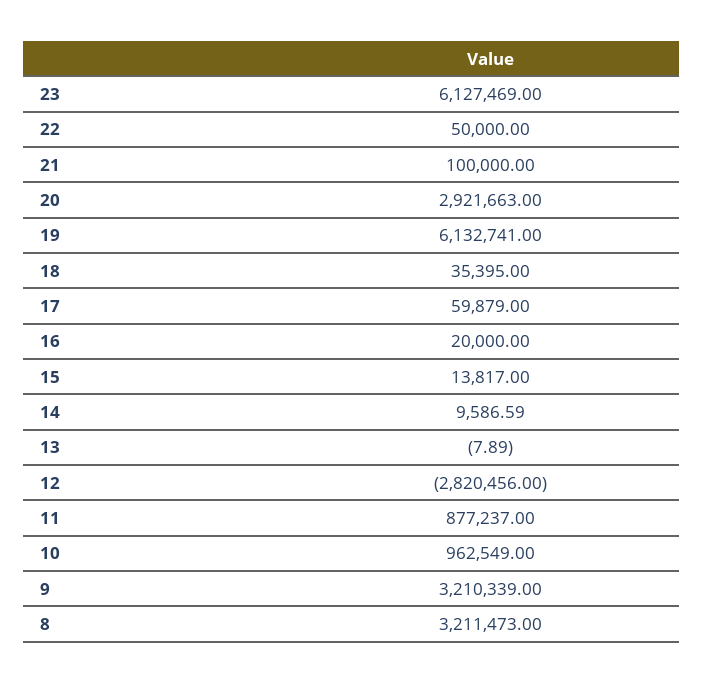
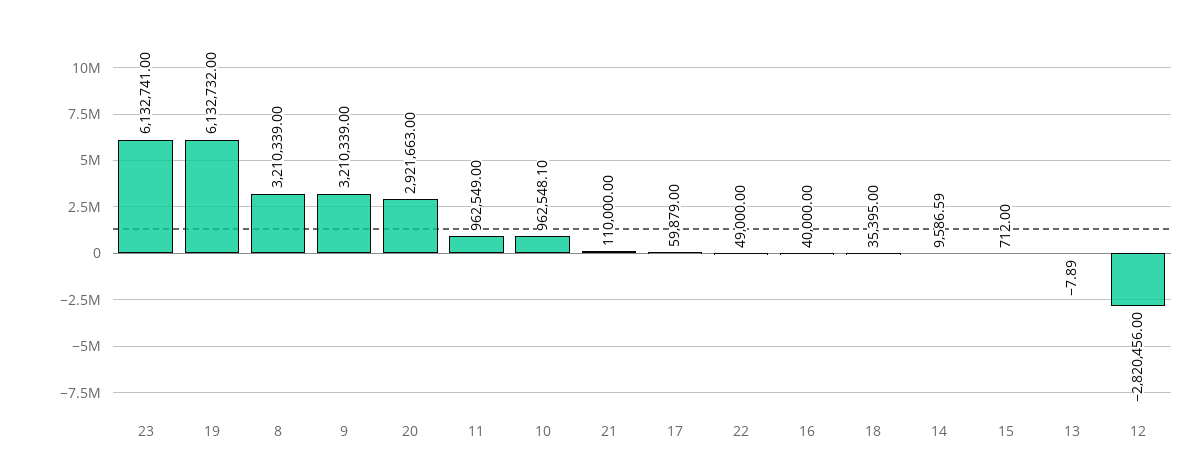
23: 6127469 -> 6132741
22: 50000 -> 49000
21: 100000 -> 110000
19: 6132741 -> 6132732
16: 20000 -> 40000
15: 13817 -> 712
11: 877237 -> 962549
10: 962549 -> 962548.1
8: 3211473 -> 3210339

